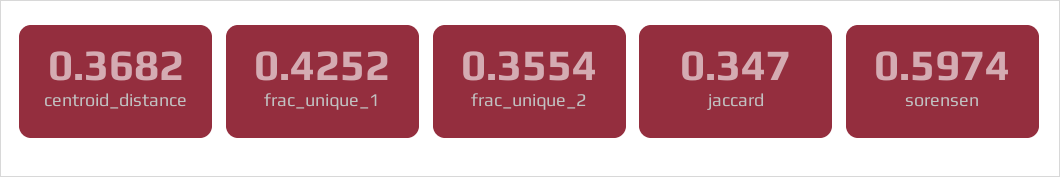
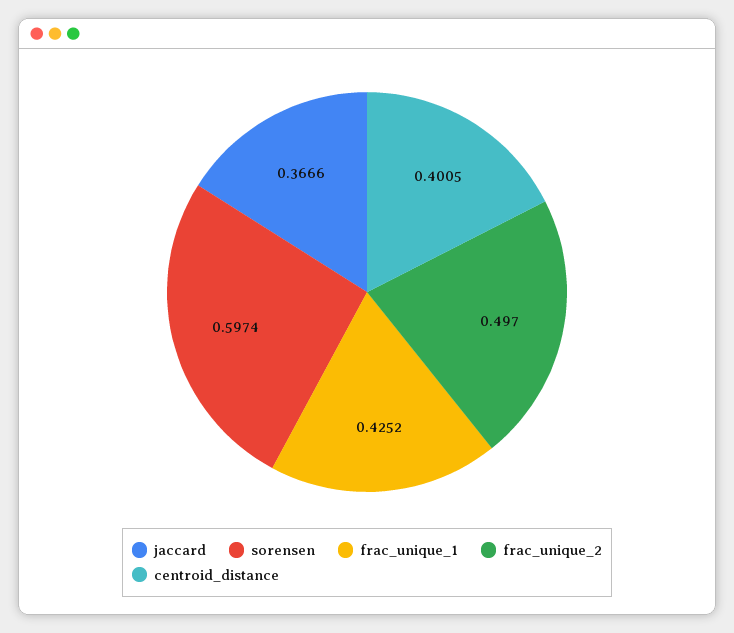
centroid_distance: 0.3682 -> 0.4005
frac_unique_2: 0.3554 -> 0.497
jaccard: 0.347 -> 0.3666

